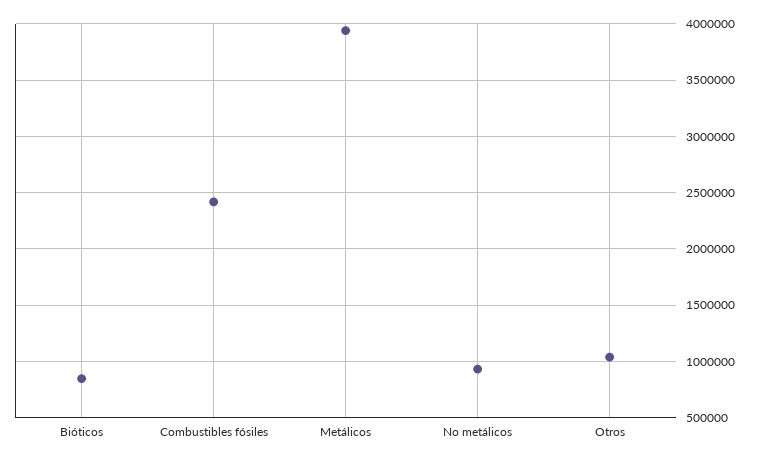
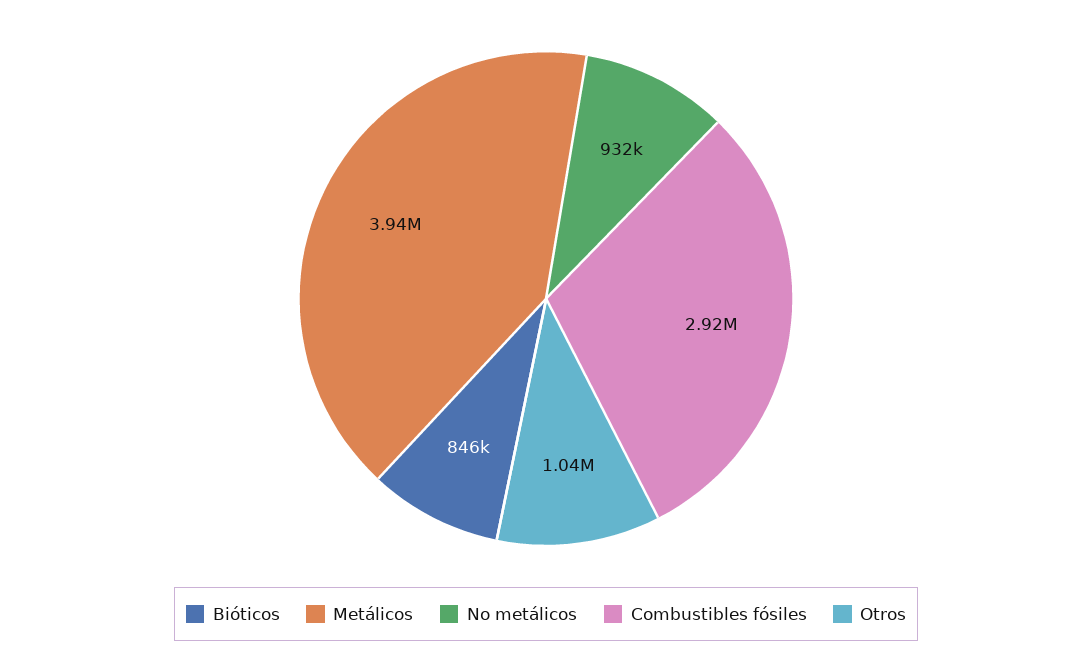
Combustibles fósiles: 2400000 -> 2920000

